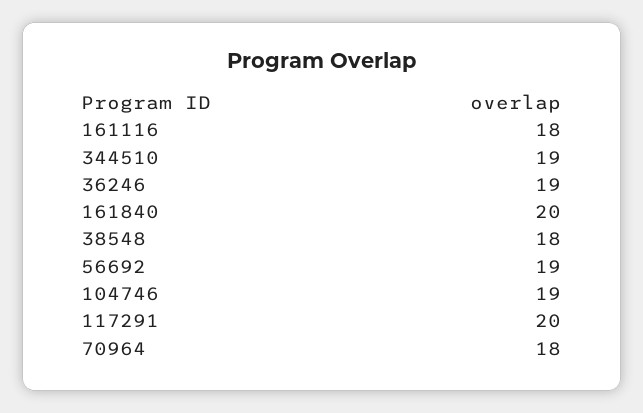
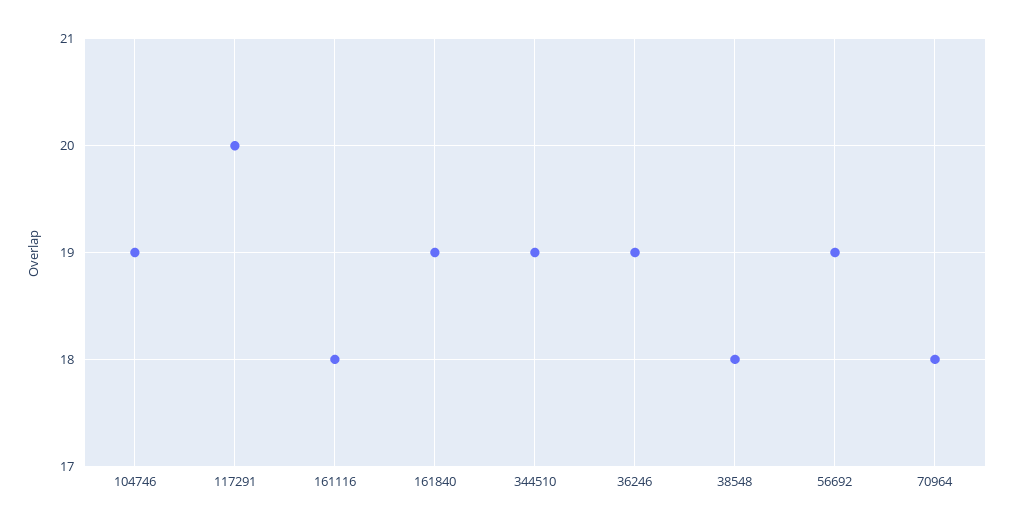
161840: 20 -> 19

